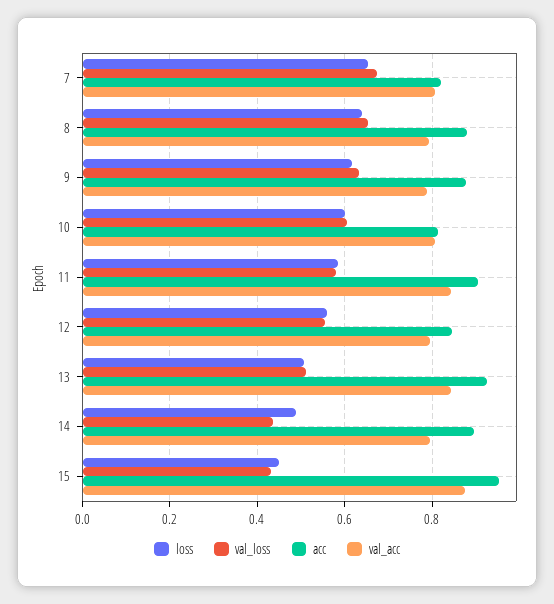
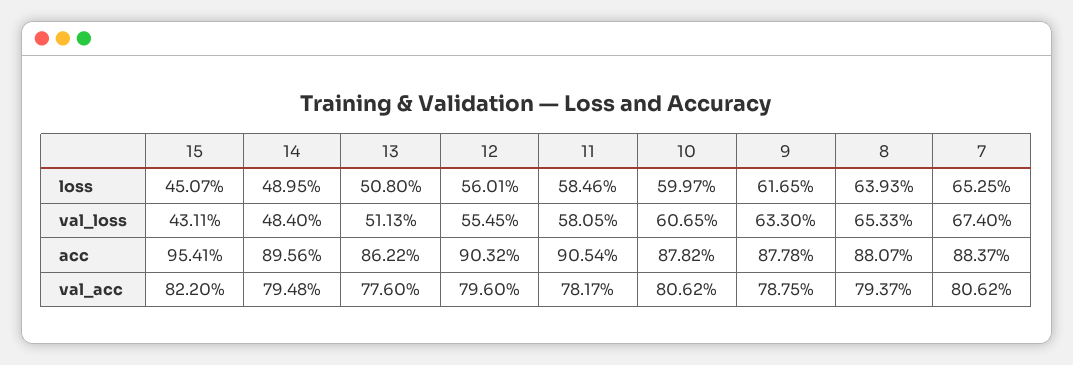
acc, 7: 0.82 -> 0.8837
acc, 10: 0.82 -> 0.8782
val_acc, 11: 0.84 -> 0.7817
acc, 12: 0.84 -> 0.9032
acc, 13: 0.92 -> 0.8622
val_acc, 13: 0.84 -> 0.776
val_loss, 14: 0.44 -> 0.484
val_acc, 15: 0.88 -> 0.822

